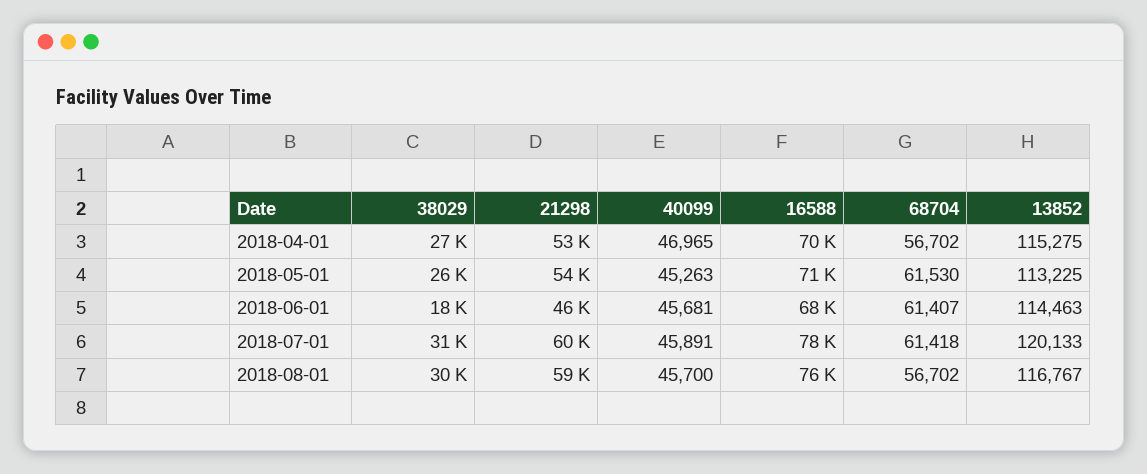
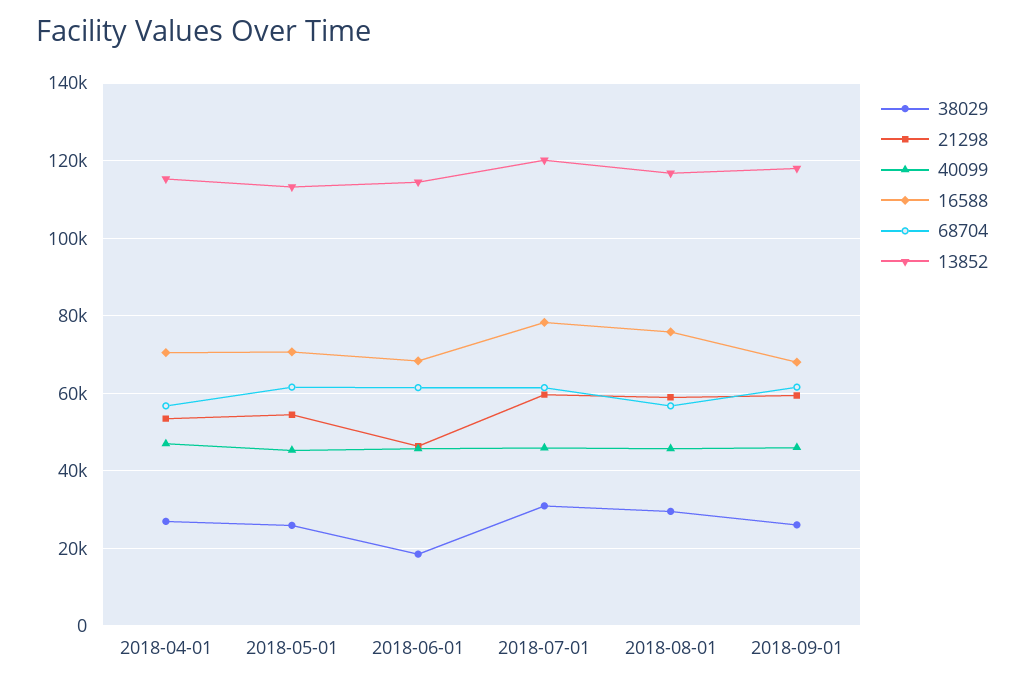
38029, 2018-09-01: none -> 26000
21298, 2018-09-01: none -> 60000
40099, 2018-09-01: none -> 46000
16588, 2018-09-01: none -> 68000
68704, 2018-09-01: none -> 62000
13852, 2018-09-01: none -> 118000

